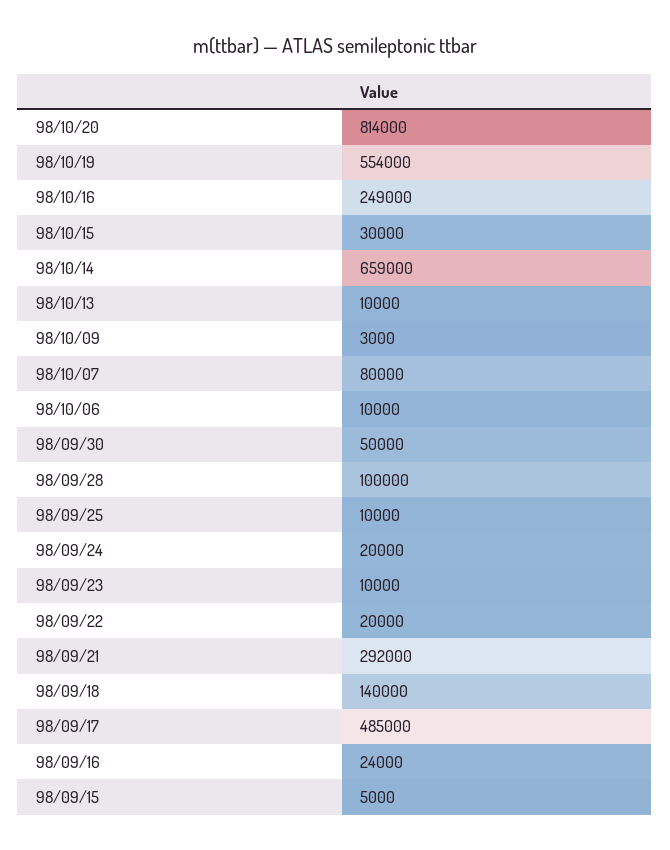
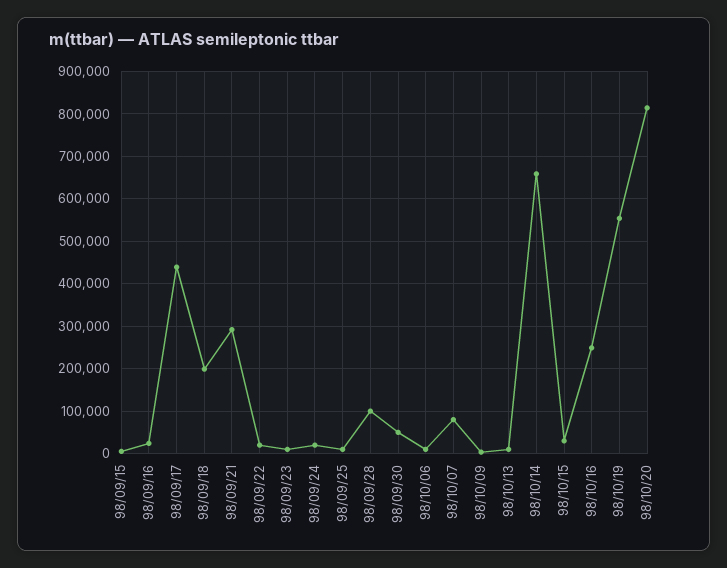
98/09/18: 140000 -> 200000
98/09/17: 485000 -> 440000

